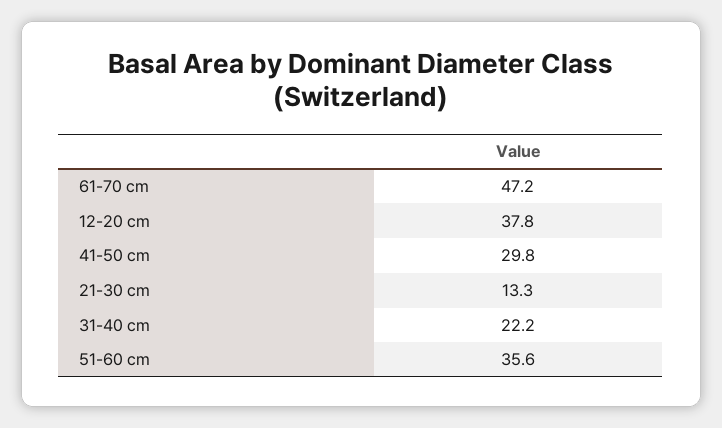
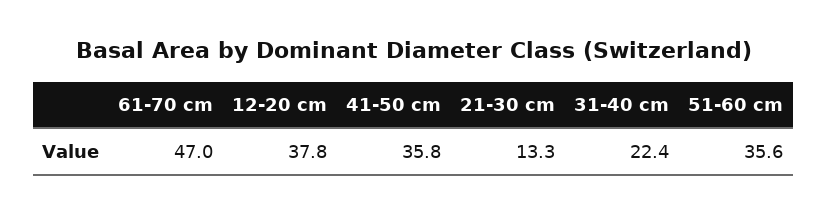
61-70 cm: 47.2 -> 47
41-50 cm: 29.8 -> 35.8
31-40 cm: 22.2 -> 22.4

